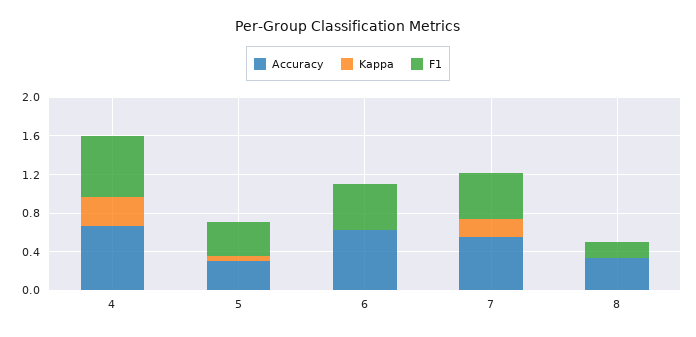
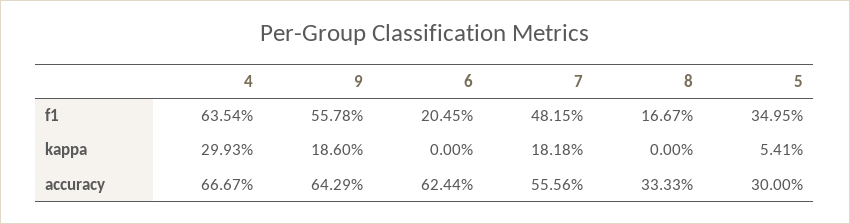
F1, 6: 0.5 -> 0.2045
F1, 9: none -> 0.5578
Kappa, 9: none -> 0.186
Accuracy, 9: none -> 0.6429

